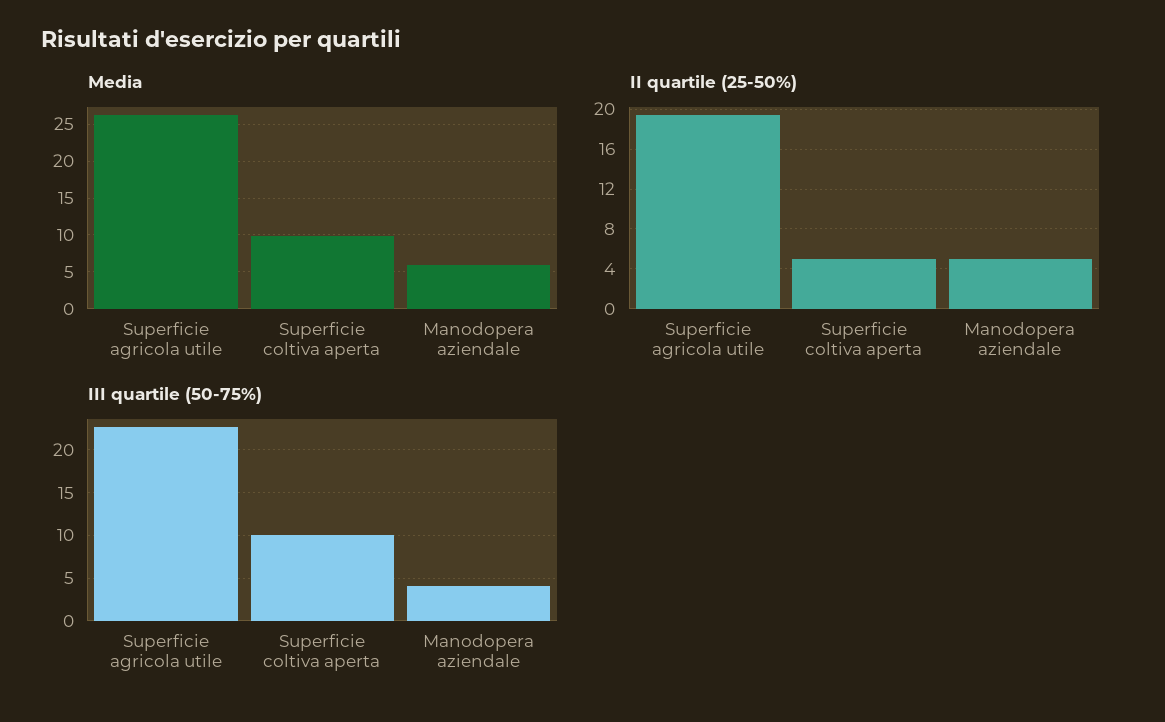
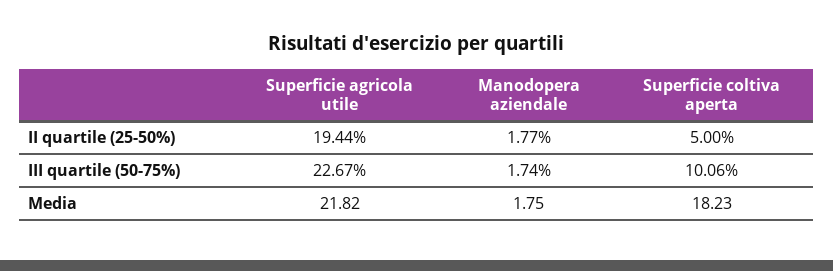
Media, Superficie agricola utile: 26 -> 21.82
Media, Superficie coltiva aperta: 10 -> 18.23
Media, Manodopera aziendale: 6 -> 1.75
II quartile (25-50%), Manodopera aziendale: 5 -> 1.77
III quartile (50-75%), Manodopera aziendale: 4 -> 1.74

